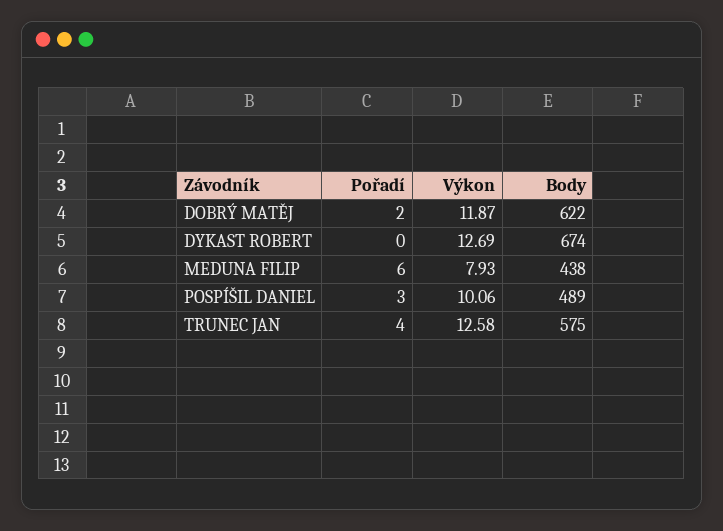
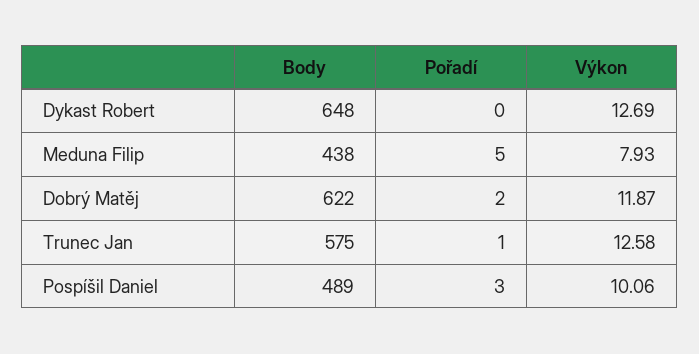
Body, DYKAST ROBERT: 674 -> 648
Pořadí, MEDUNA FILIP: 6 -> 5
Pořadí, TRUNEC JAN: 4 -> 1

